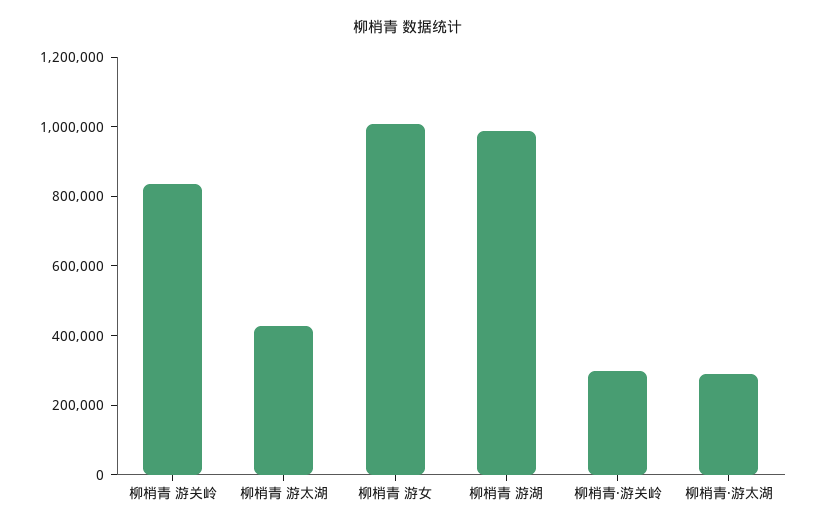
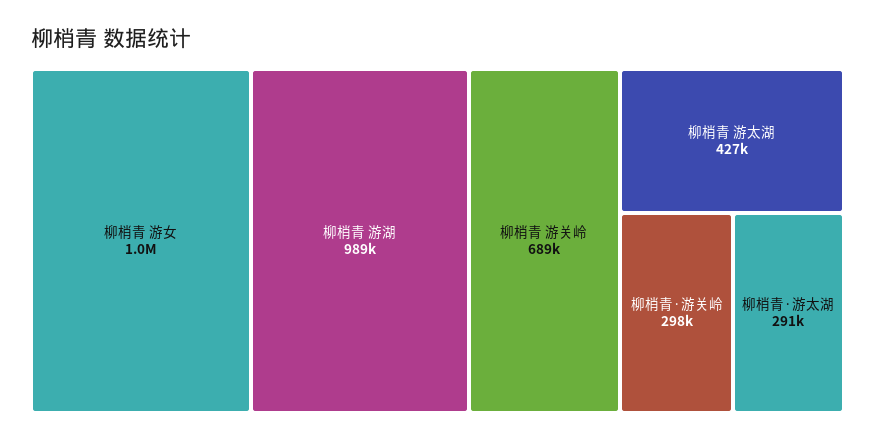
柳梢青 游关岭: 850000 -> 689000

